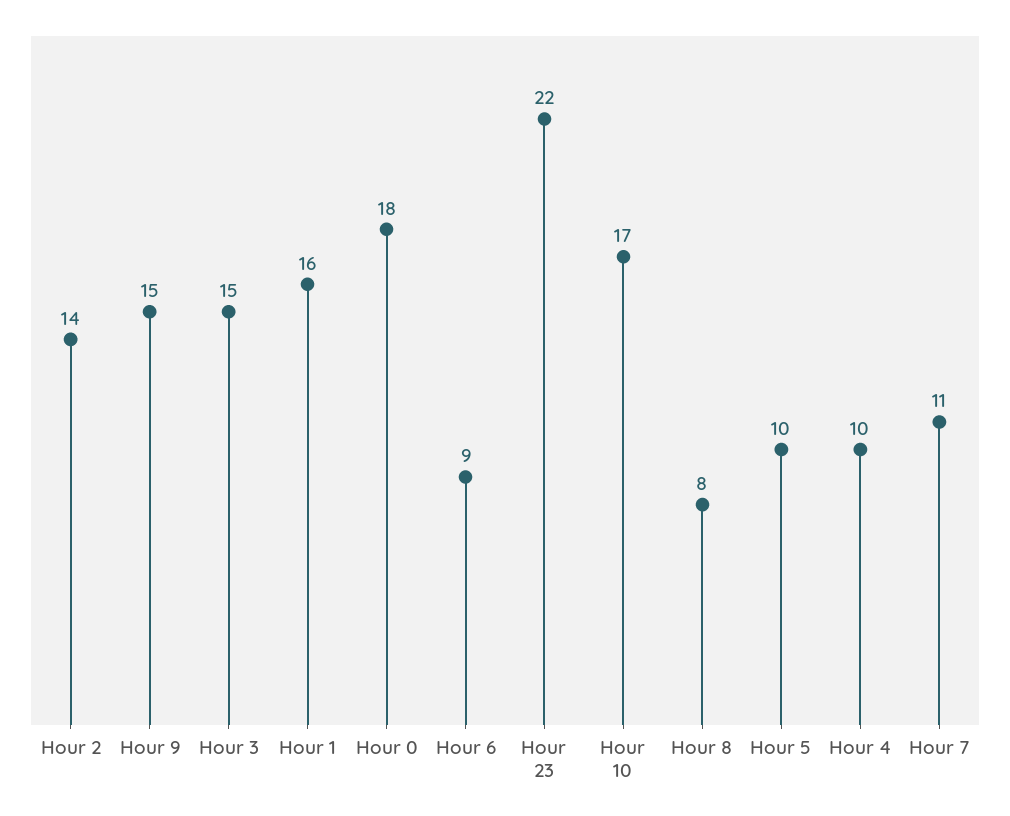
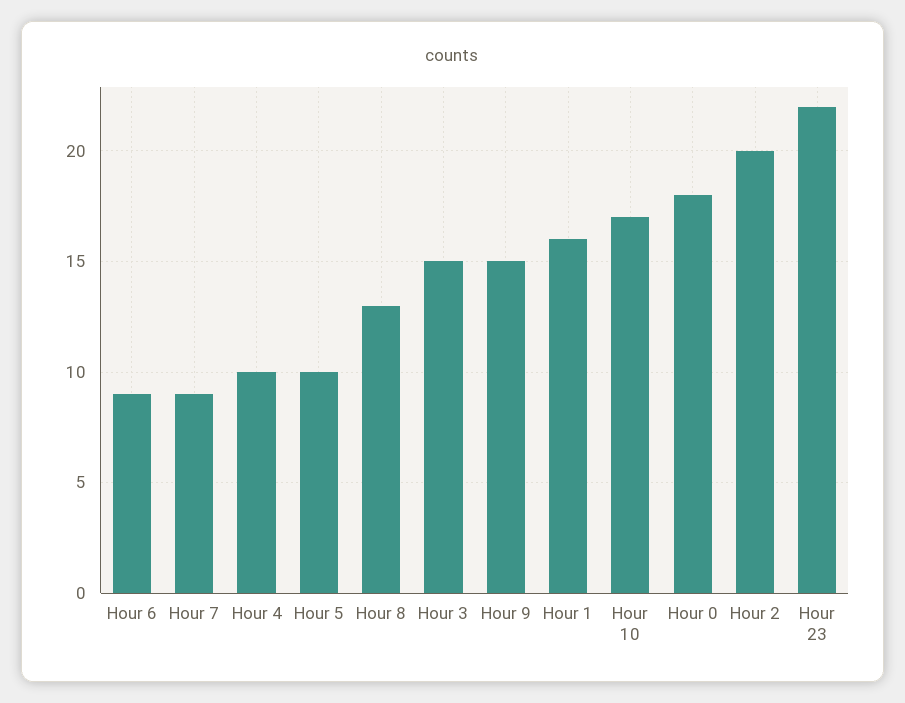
Hour 2: 14 -> 20
Hour 8: 8 -> 13
Hour 7: 11 -> 9

